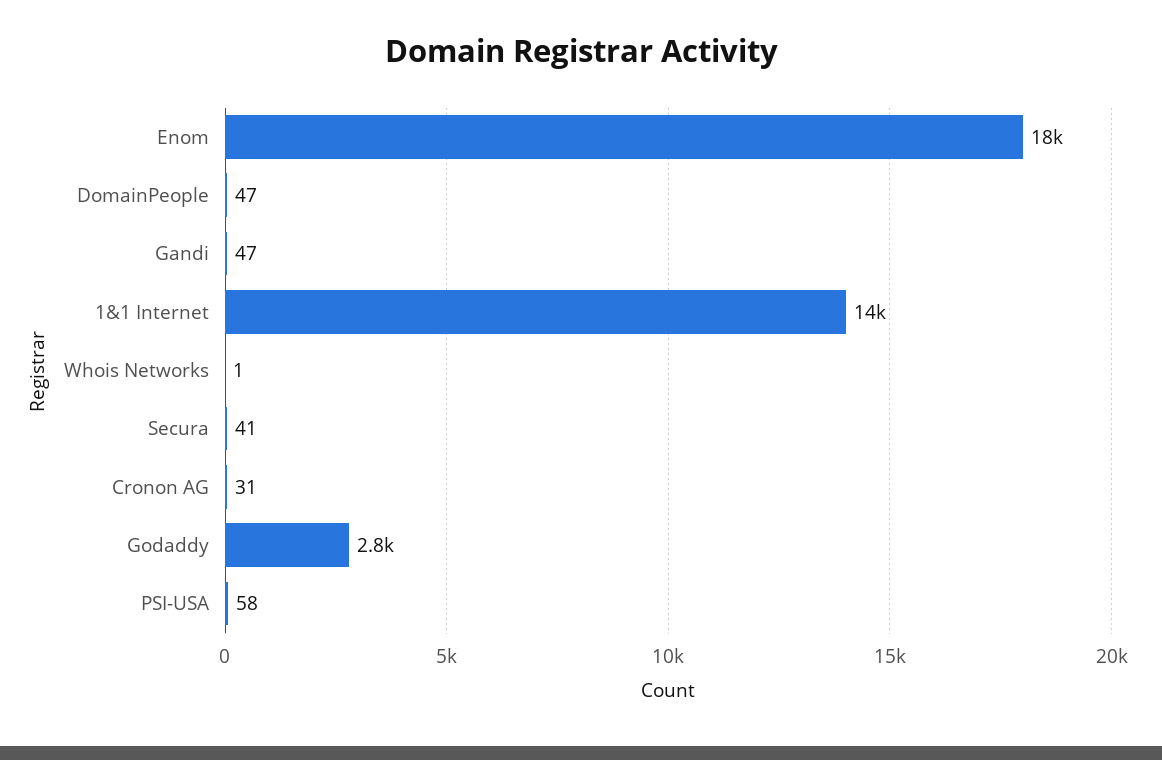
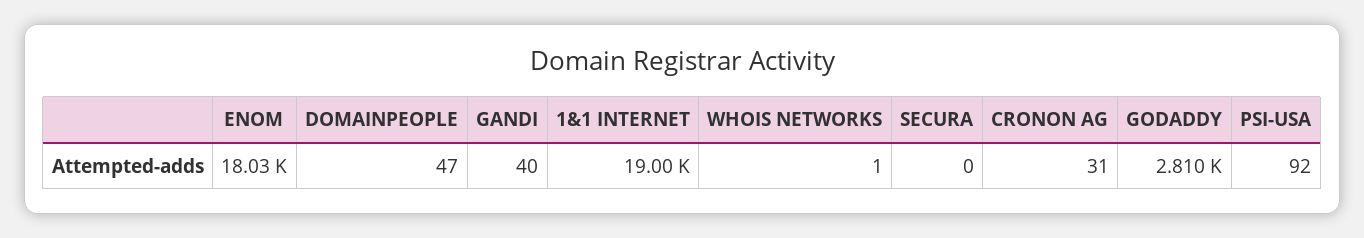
Gandi: 47 -> 40
1&1 Internet: 14000 -> 19000
Secura: 41 -> 0
PSI-USA: 58 -> 92

